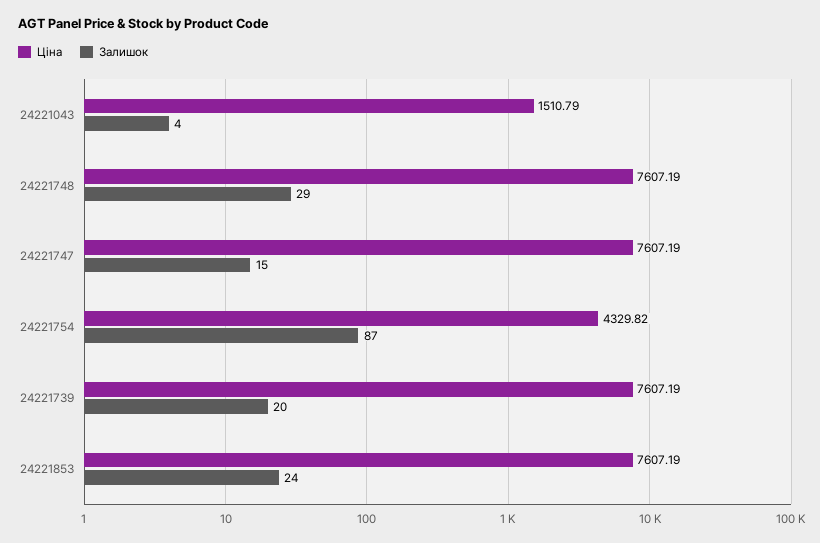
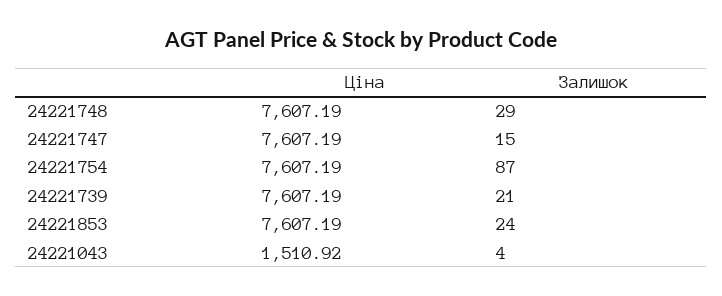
Ціна, 24221043: 1510.79 -> 1510.92
Ціна, 24221754: 4329.82 -> 7607.19
Залишок, 24221739: 20 -> 21

